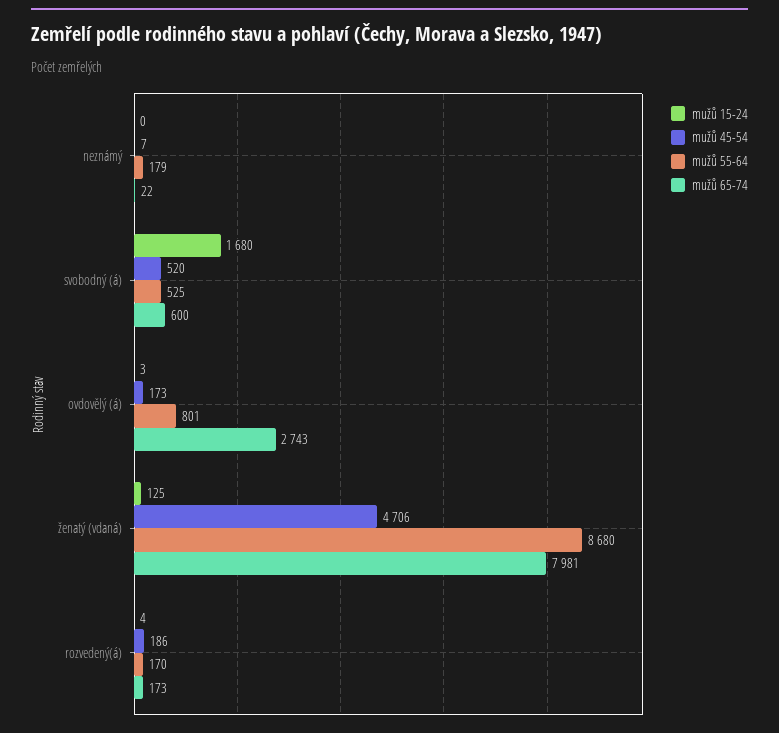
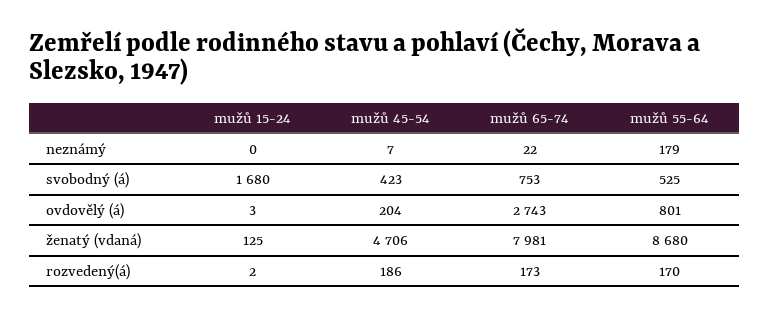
mužů 45-54, svobodný (á): 520 -> 423
mužů 65-74, svobodný (á): 600 -> 753
mužů 45-54, ovdovělý (á): 173 -> 204
mužů 15-24, rozvedený(á): 4 -> 2

